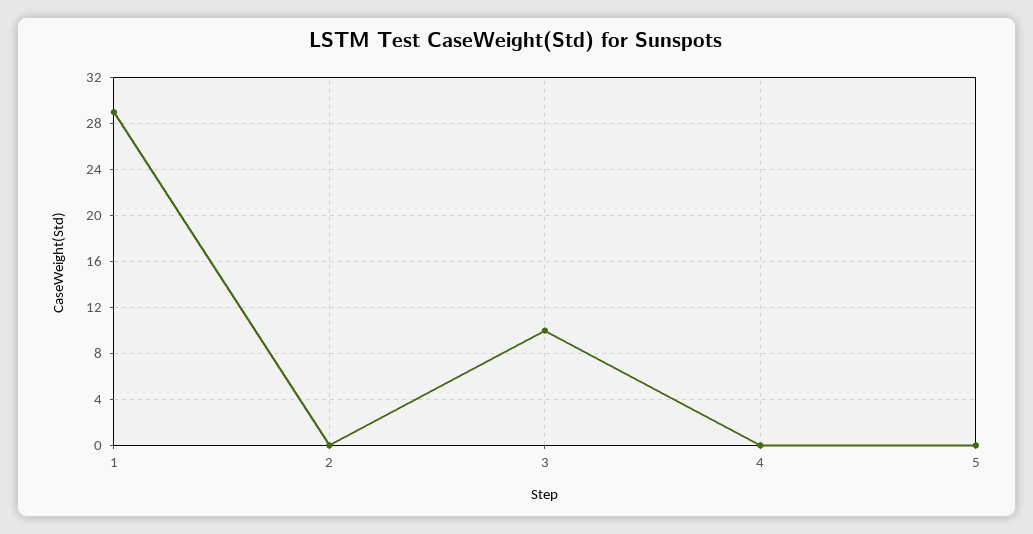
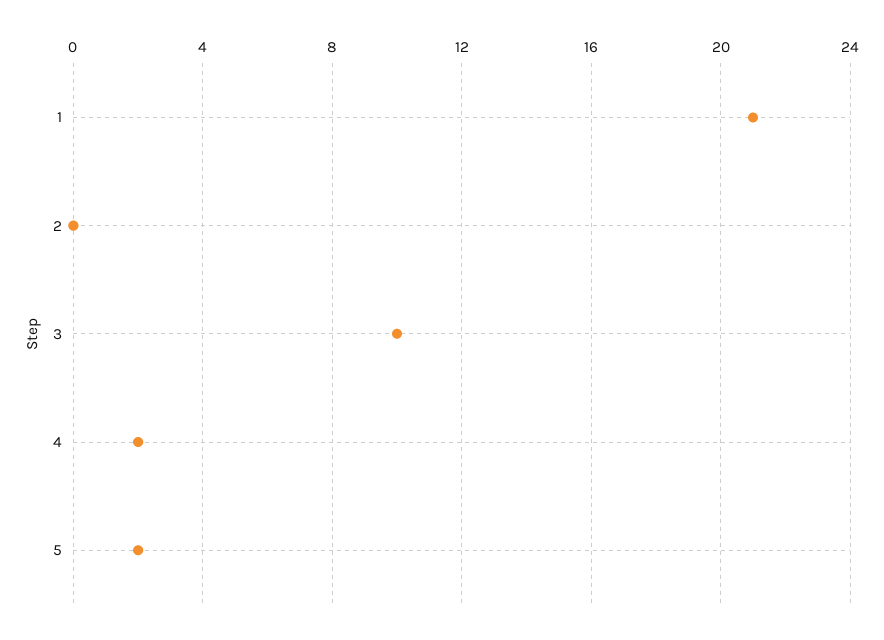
1: 29 -> 21
4: 0 -> 2
5: 0 -> 2

